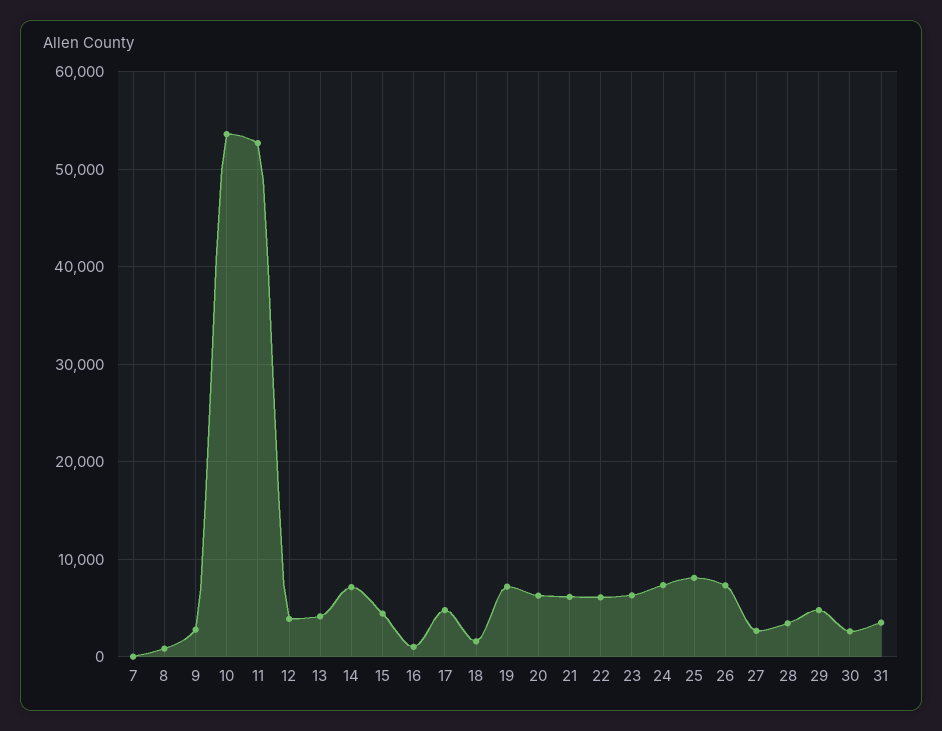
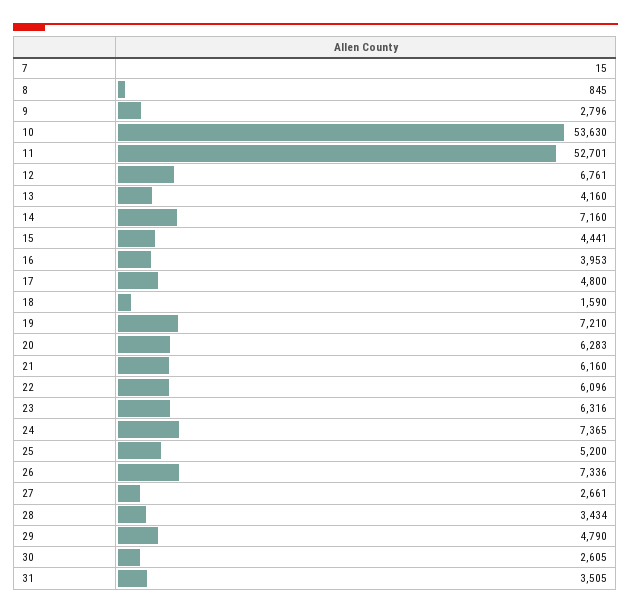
12: 4000 -> 6761
16: 1000 -> 3953
25: 8000 -> 5200

